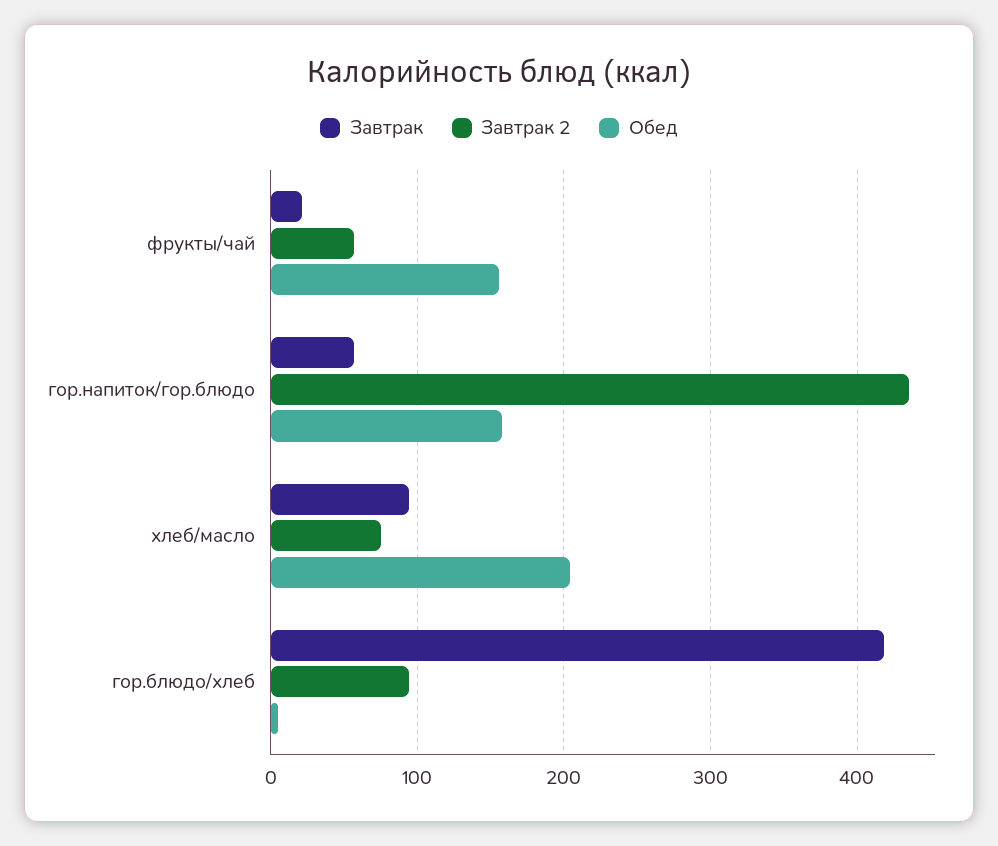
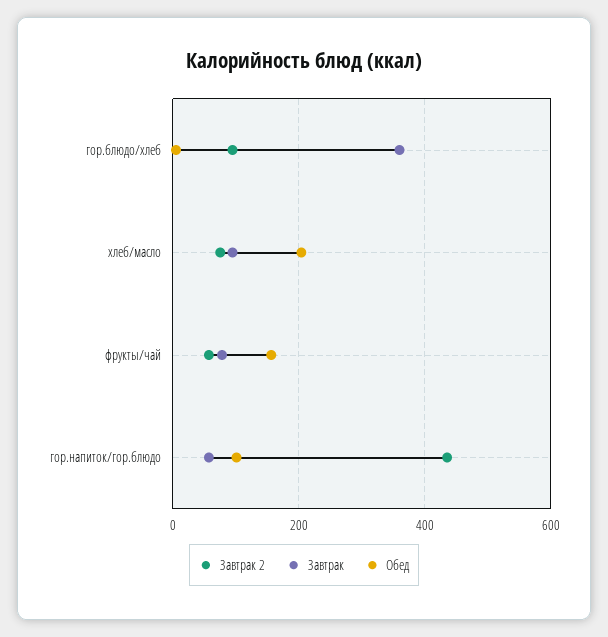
Завтрак, фрукты/чай: 20 -> 80
Обед, гор.напиток/гор.блюдо: 160 -> 100
Завтрак, гор.блюдо/хлеб: 420 -> 360

